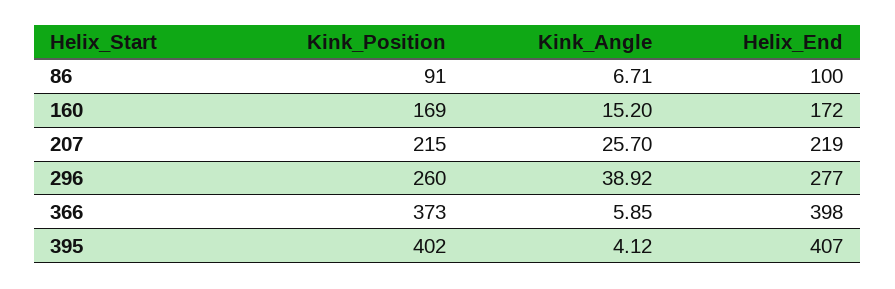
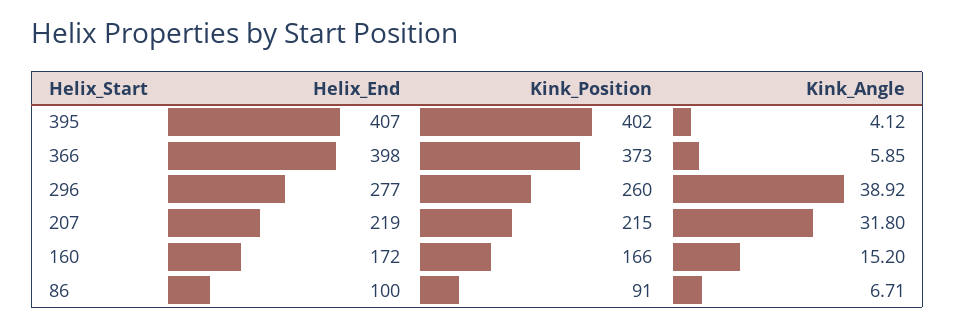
Kink_Position, 160: 169 -> 166
Kink_Angle, 207: 25.7 -> 31.8

